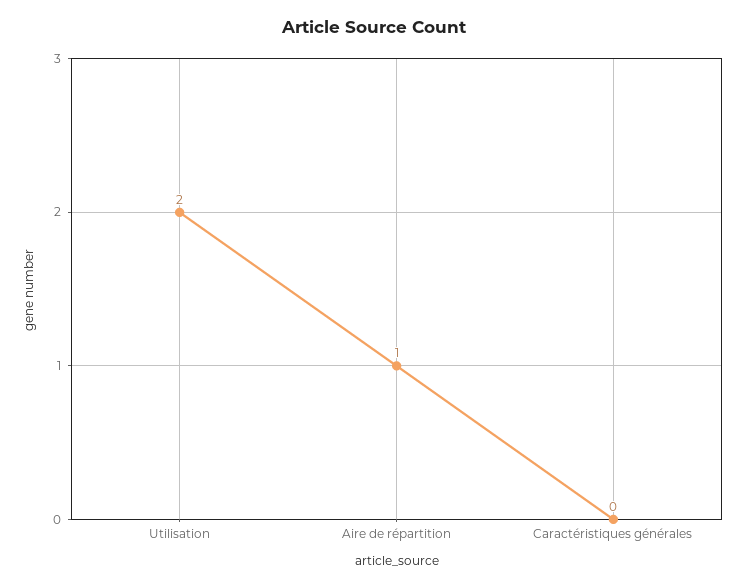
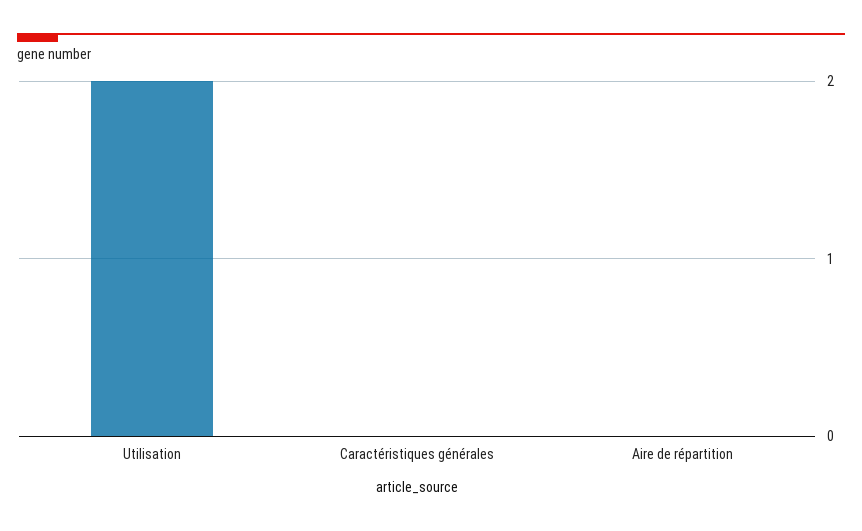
Aire de répartition: 1 -> 0

